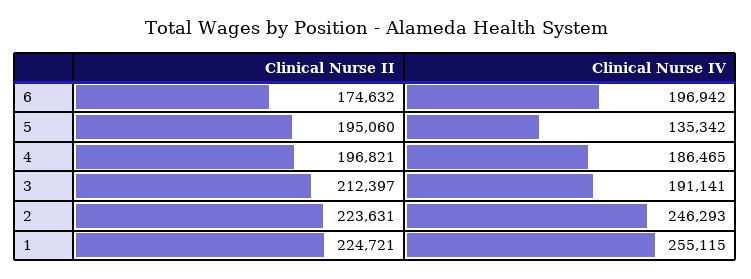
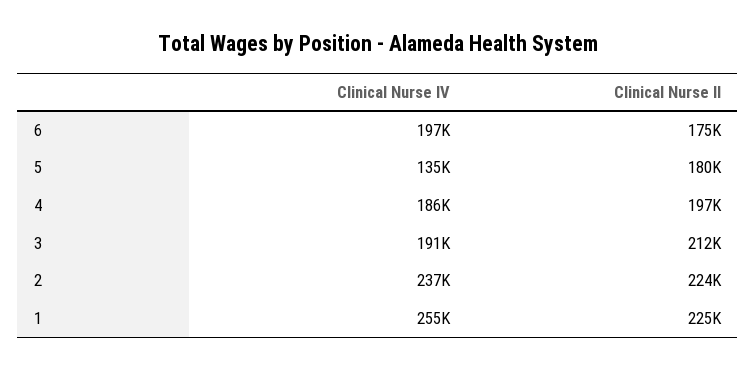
Clinical Nurse II, 5: 195060 -> 180000
Clinical Nurse IV, 2: 246293 -> 237000

